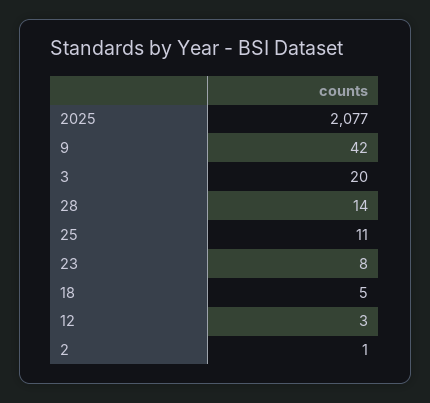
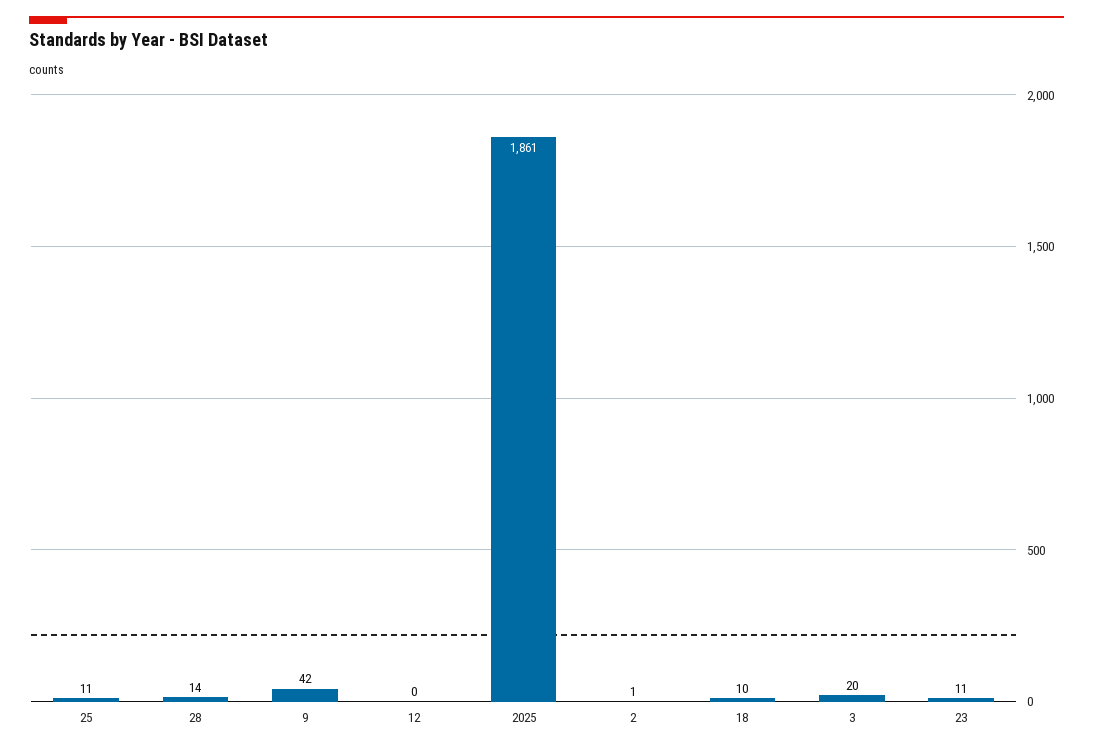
2025: 2077 -> 1861
23: 8 -> 11
18: 5 -> 10
12: 3 -> 0

